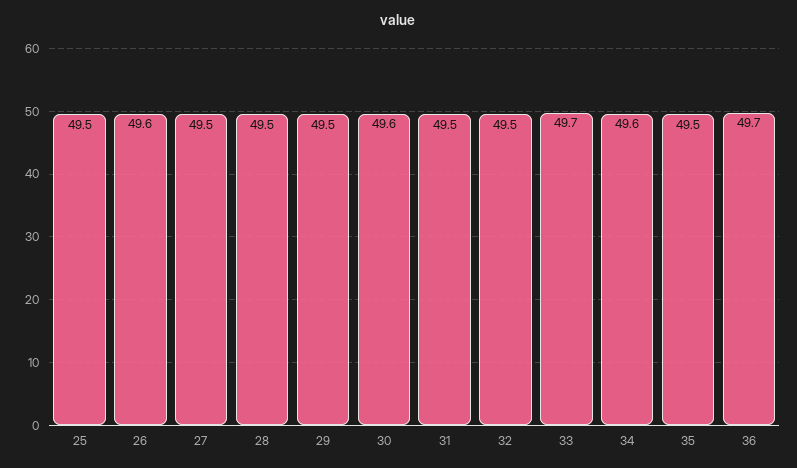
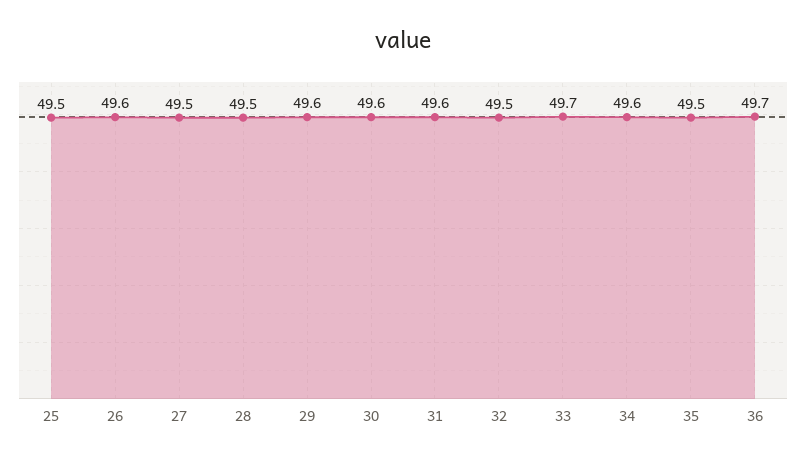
29: 49.5 -> 49.6
31: 49.5 -> 49.6

